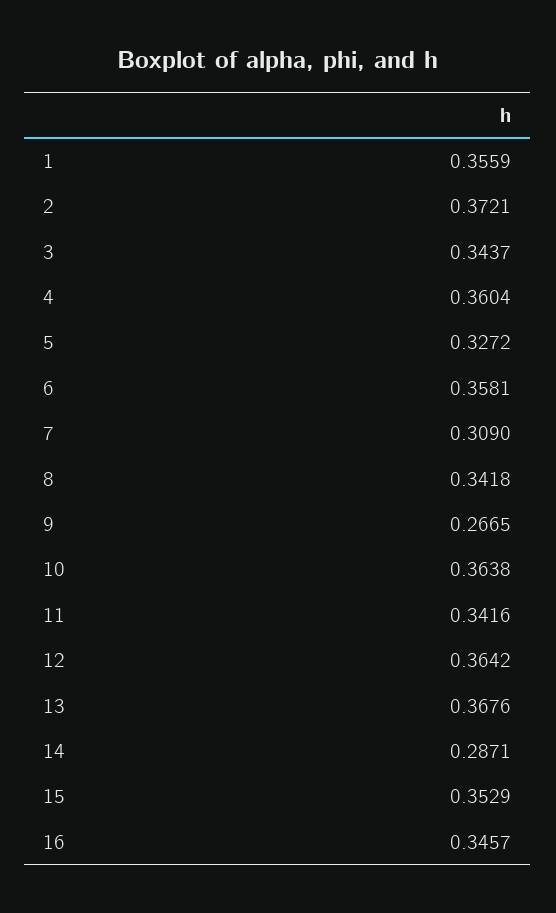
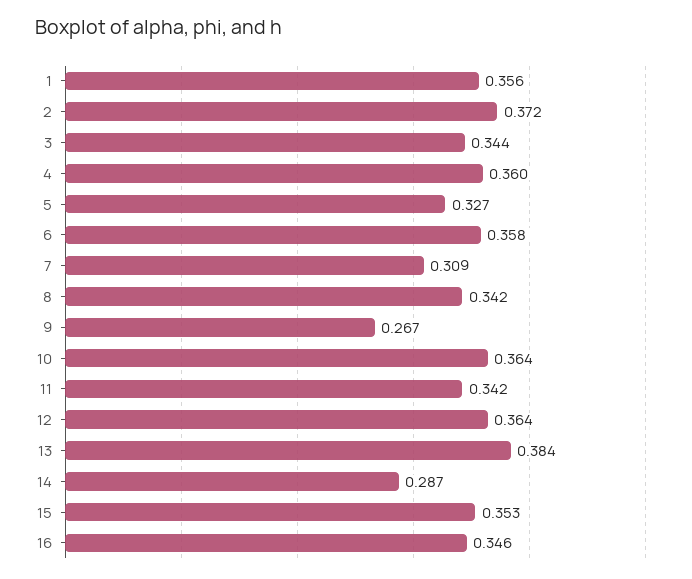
13: 0.3676 -> 0.384

